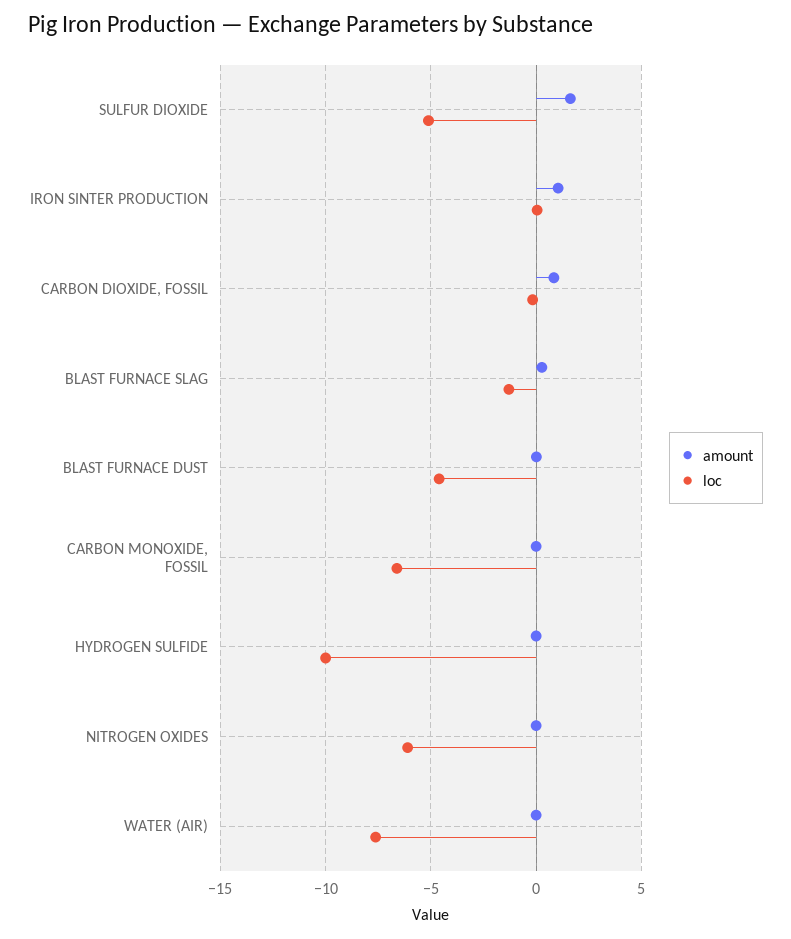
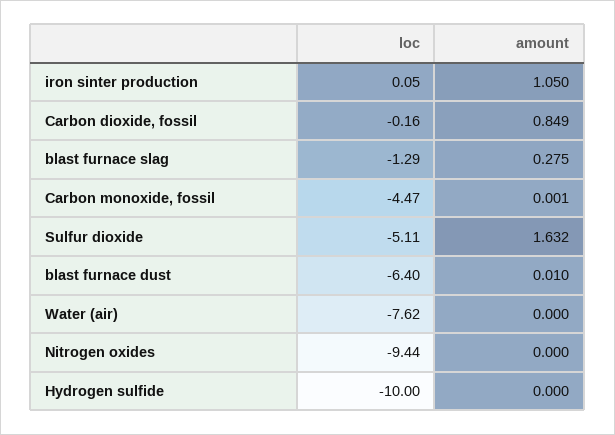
loc, BLAST FURNACE DUST: -4.5 -> -6.4
loc, CARBON MONOXIDE, FOSSIL: -6.5 -> -4.47
loc, NITROGEN OXIDES: -6 -> -9.44

